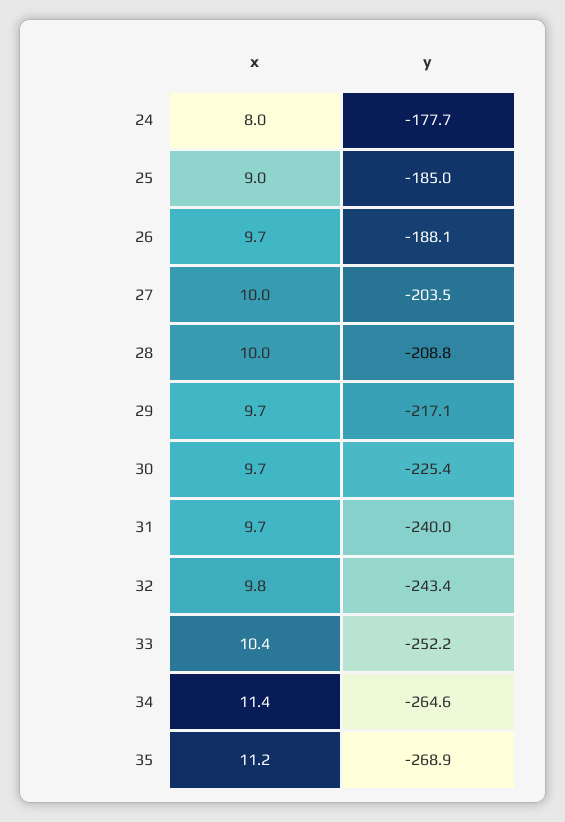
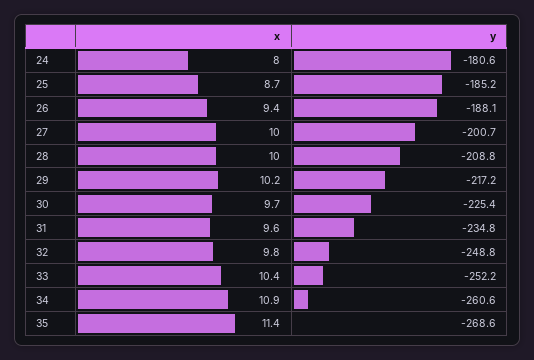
y, 24: -177.7 -> -180.6
x, 25: 9 -> 8.7
y, 25: -185 -> -185.2
x, 26: 9.7 -> 9.4
y, 27: -203.5 -> -200.7
x, 29: 9.7 -> 10.2
y, 29: -217.1 -> -217.2
x, 31: 9.7 -> 9.6
y, 31: -240 -> -234.8
y, 32: -243.4 -> -248.8
x, 34: 11.4 -> 10.9
y, 34: -264.6 -> -260.6
x, 35: 11.2 -> 11.4
y, 35: -268.9 -> -268.6

